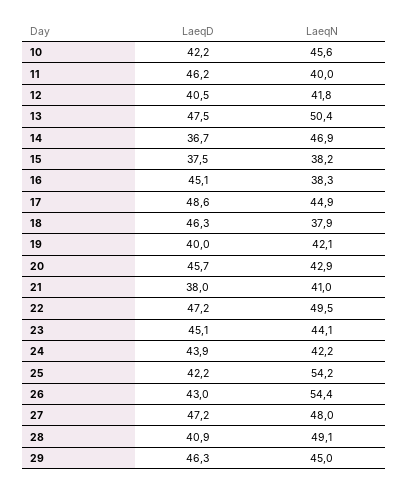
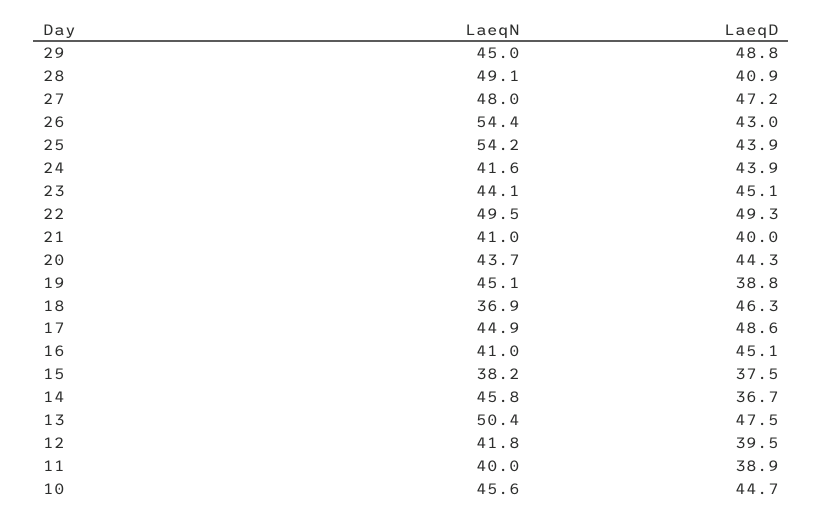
LaeqD, 10: 42.2 -> 44.7
LaeqD, 11: 46.2 -> 38.9
LaeqD, 12: 40.5 -> 39.5
LaeqN, 14: 46.9 -> 45.8
LaeqN, 16: 38.3 -> 41
LaeqN, 18: 37.9 -> 36.9
LaeqD, 19: 40 -> 38.8
LaeqN, 19: 42.1 -> 45.1
LaeqD, 20: 45.7 -> 44.3
LaeqN, 20: 42.9 -> 43.7
LaeqD, 21: 38 -> 40
LaeqD, 22: 47.2 -> 49.3
LaeqN, 24: 42.2 -> 41.6
LaeqD, 25: 42.2 -> 43.9
LaeqD, 29: 46.3 -> 48.8

